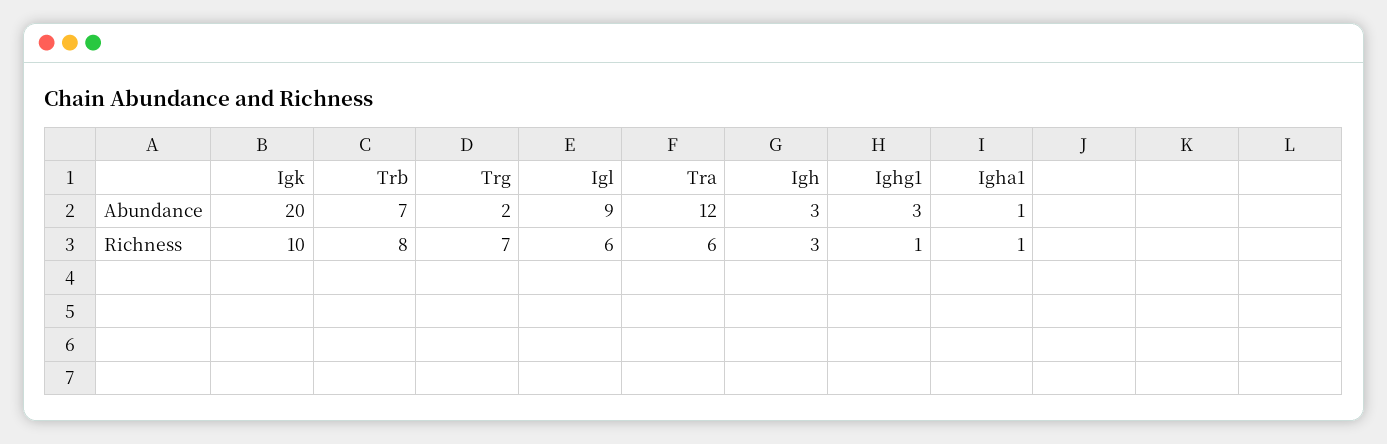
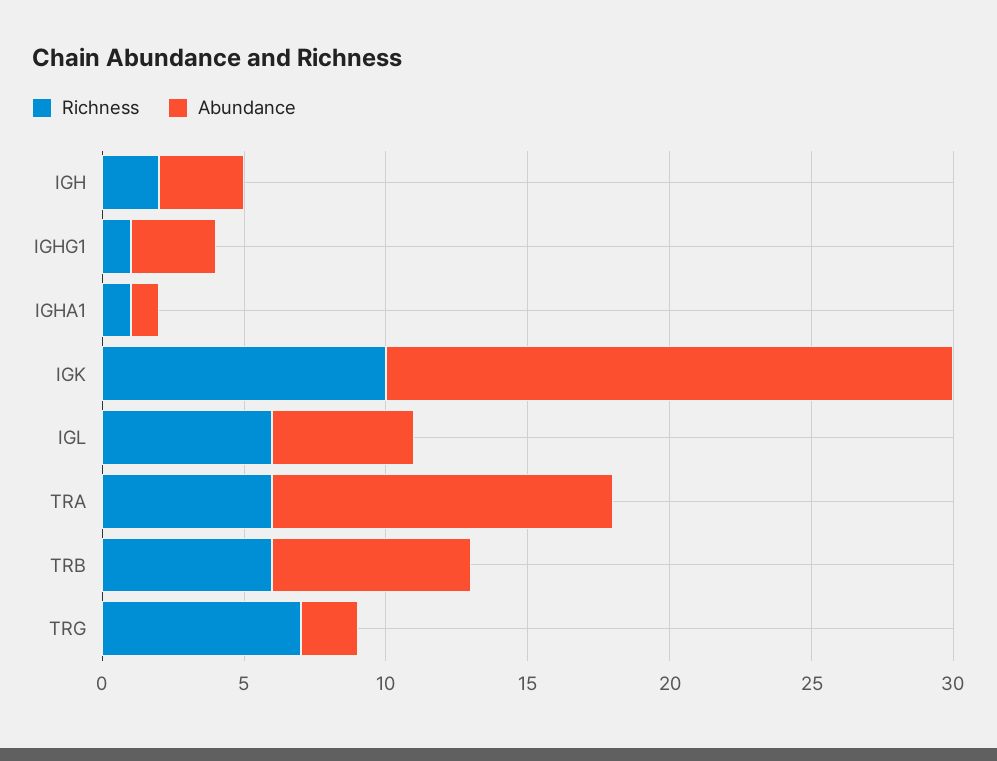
Abundance, Igl: 9 -> 5
Richness, Trb: 8 -> 6
Richness, Igh: 3 -> 2

